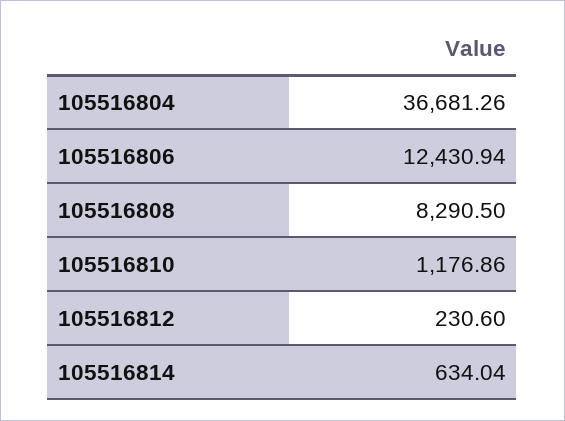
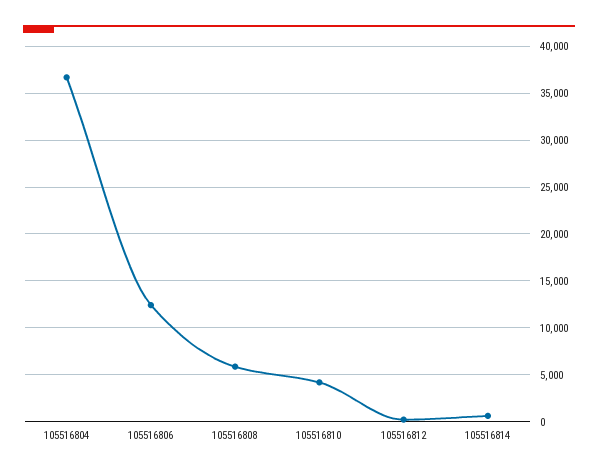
105516808: 8290.5 -> 6000
105516810: 1176.86 -> 4000

